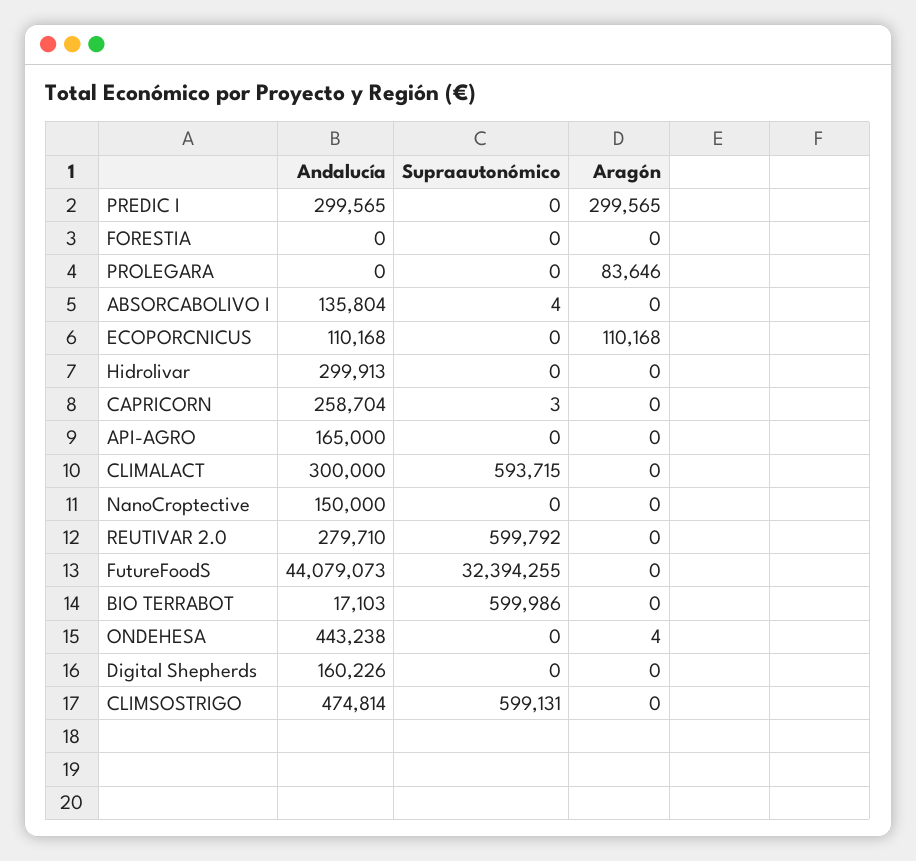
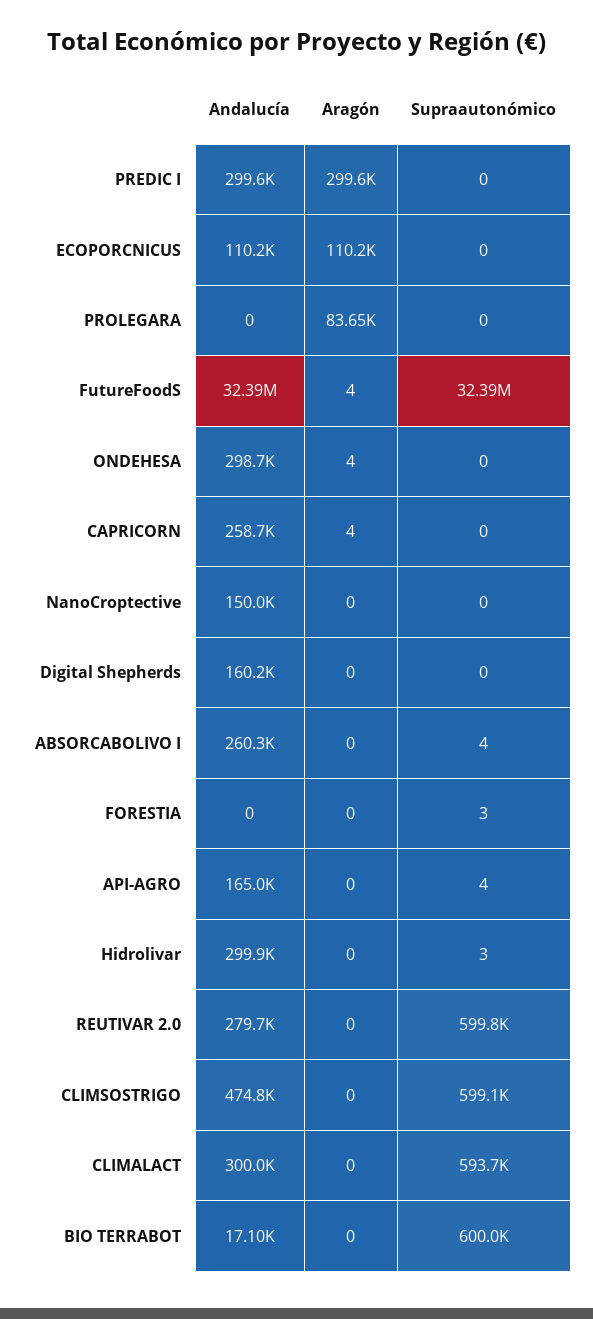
Supraautonómico, FORESTIA: 0 -> 3
Andalucía, ABSORCABOLIVO I: 135804 -> 260300
Supraautonómico, Hidrolivar: 0 -> 3
Supraautonómico, CAPRICORN: 3 -> 0
Aragón, CAPRICORN: 0 -> 4
Supraautonómico, API-AGRO: 0 -> 4
Andalucía, FutureFoodS: 44079073 -> 32390000
Aragón, FutureFoodS: 0 -> 4
Andalucía, ONDEHESA: 443238 -> 298700

